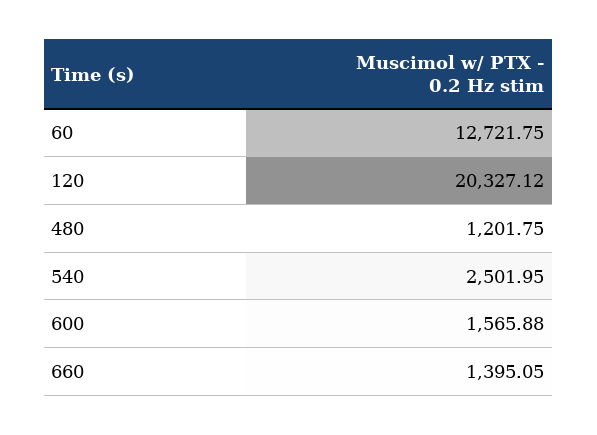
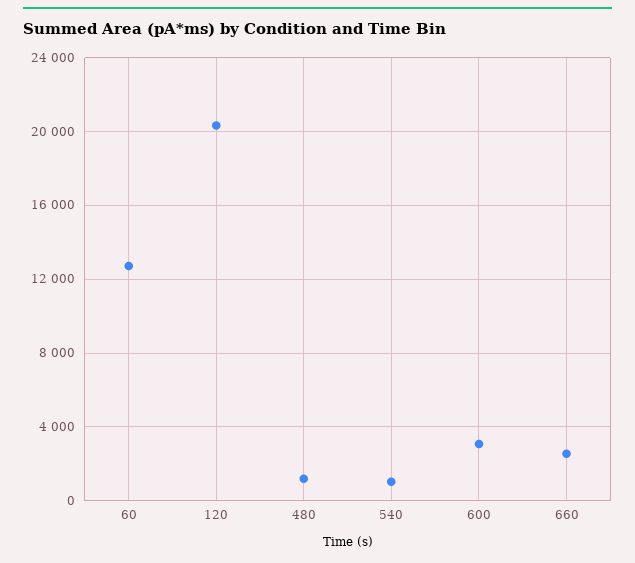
540: 2501.95 -> 1000
600: 1565.88 -> 3000
660: 1395.05 -> 2500

